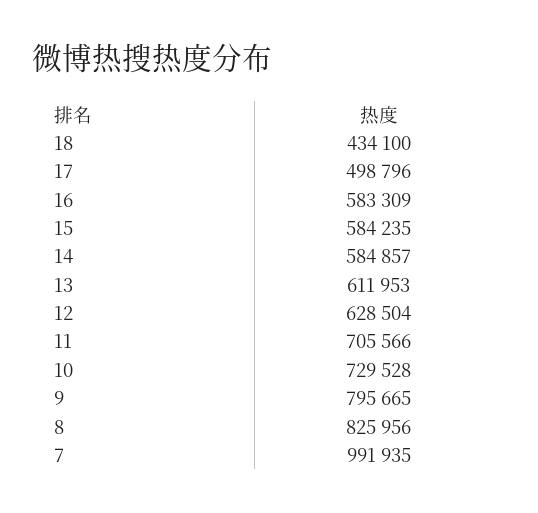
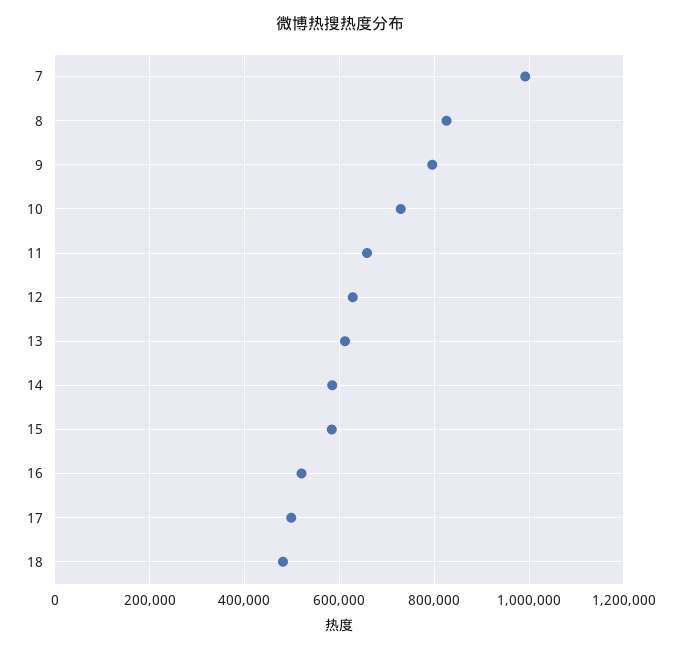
18: 434100 -> 480000
16: 583309 -> 520000
11: 705566 -> 660000

